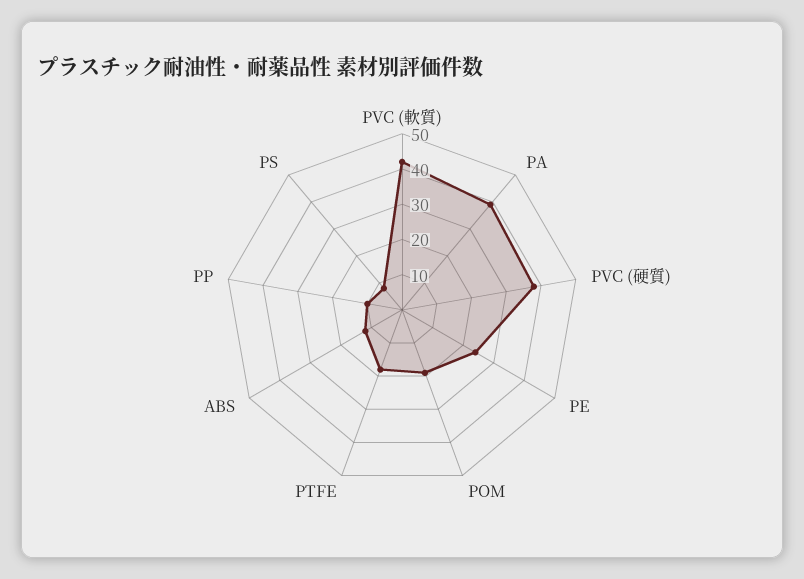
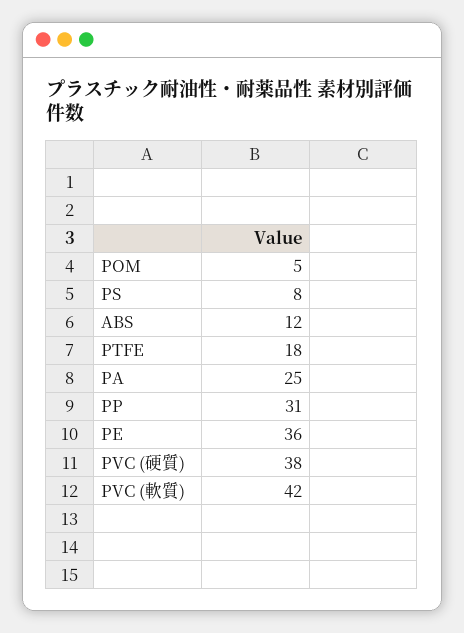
PA: 40 -> 25
PE: 25 -> 36
POM: 20 -> 5
PP: 10 -> 31

